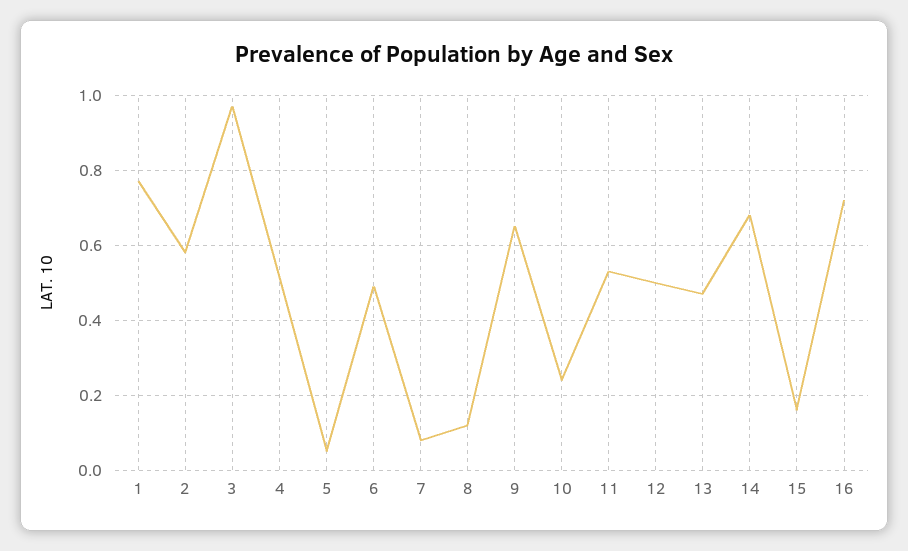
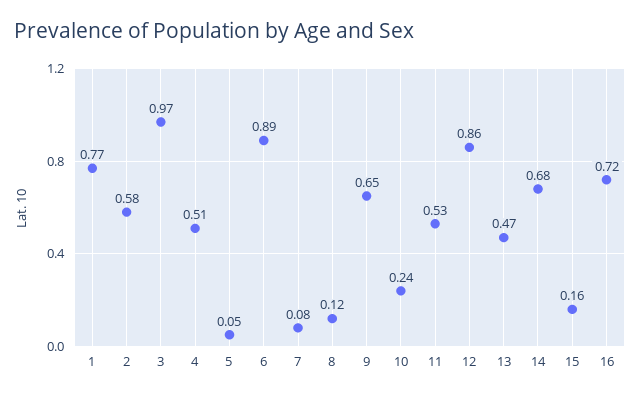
6: 0.5 -> 0.89
12: 0.5 -> 0.86

